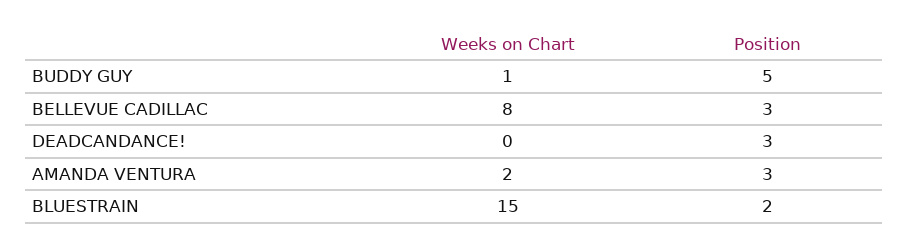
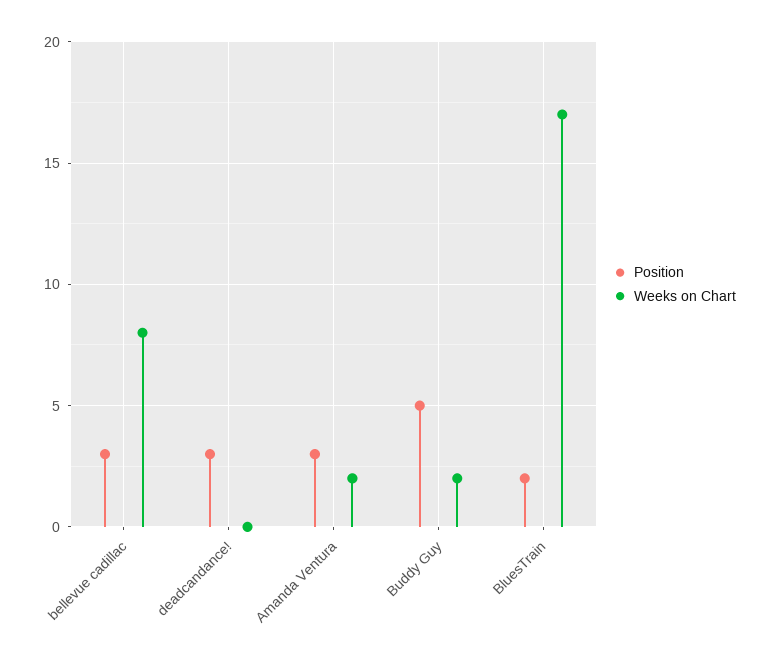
Weeks on Chart, BUDDY GUY: 1 -> 2
Weeks on Chart, BLUESTRAIN: 15 -> 17

